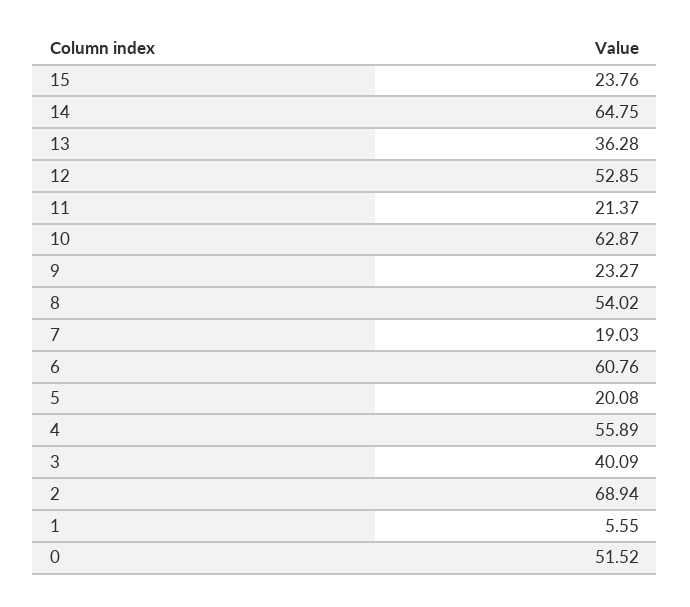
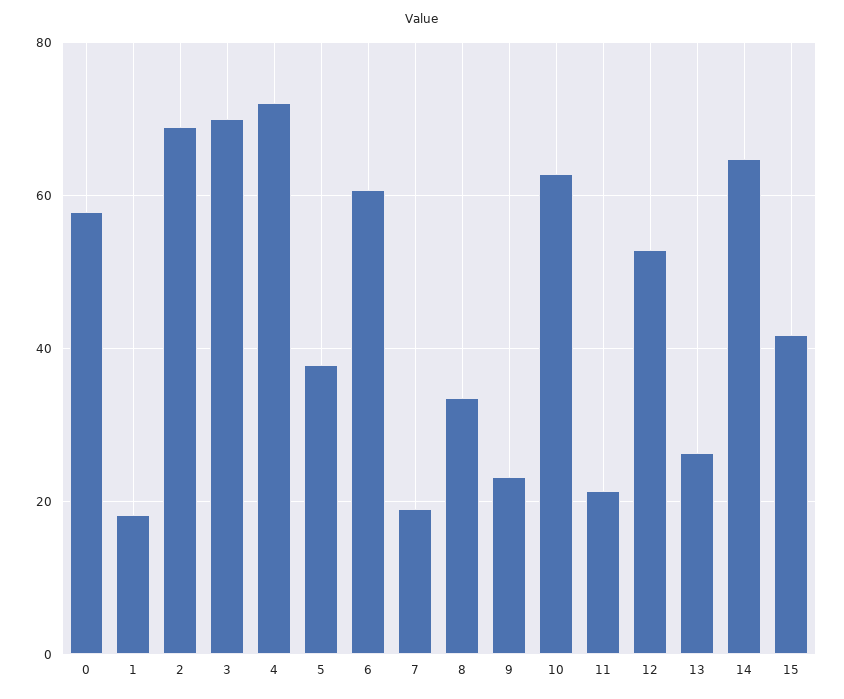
15: 23.76 -> 42
13: 36.28 -> 26
8: 54.02 -> 34
5: 20.08 -> 38
4: 55.89 -> 72
3: 40.09 -> 70
1: 5.55 -> 18
0: 51.52 -> 58

